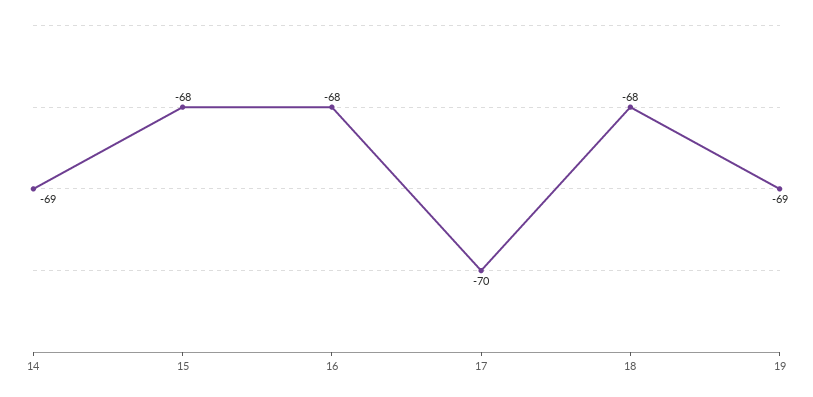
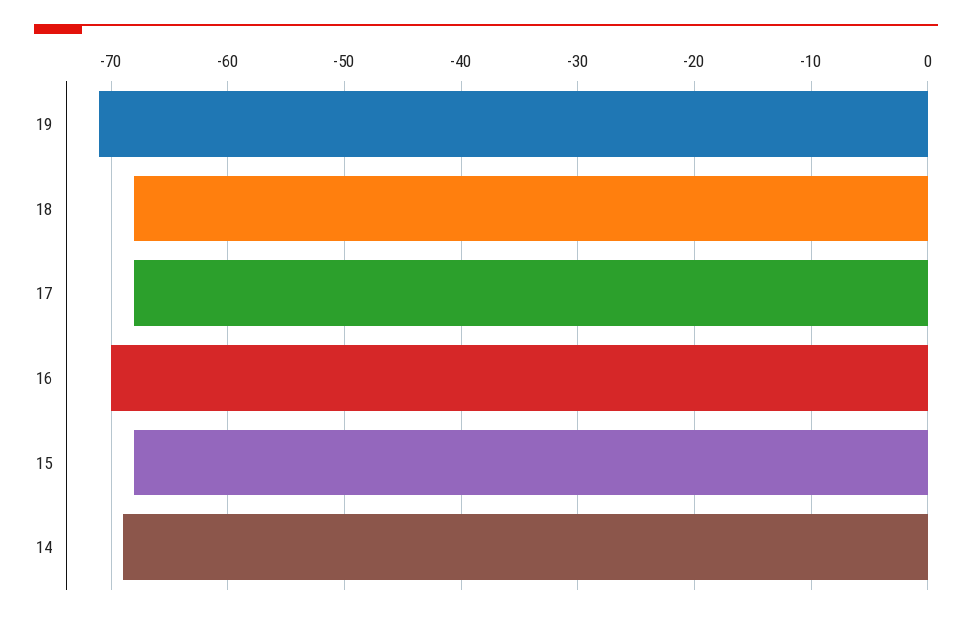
16: -68 -> -70
17: -70 -> -68
19: -69 -> -71

